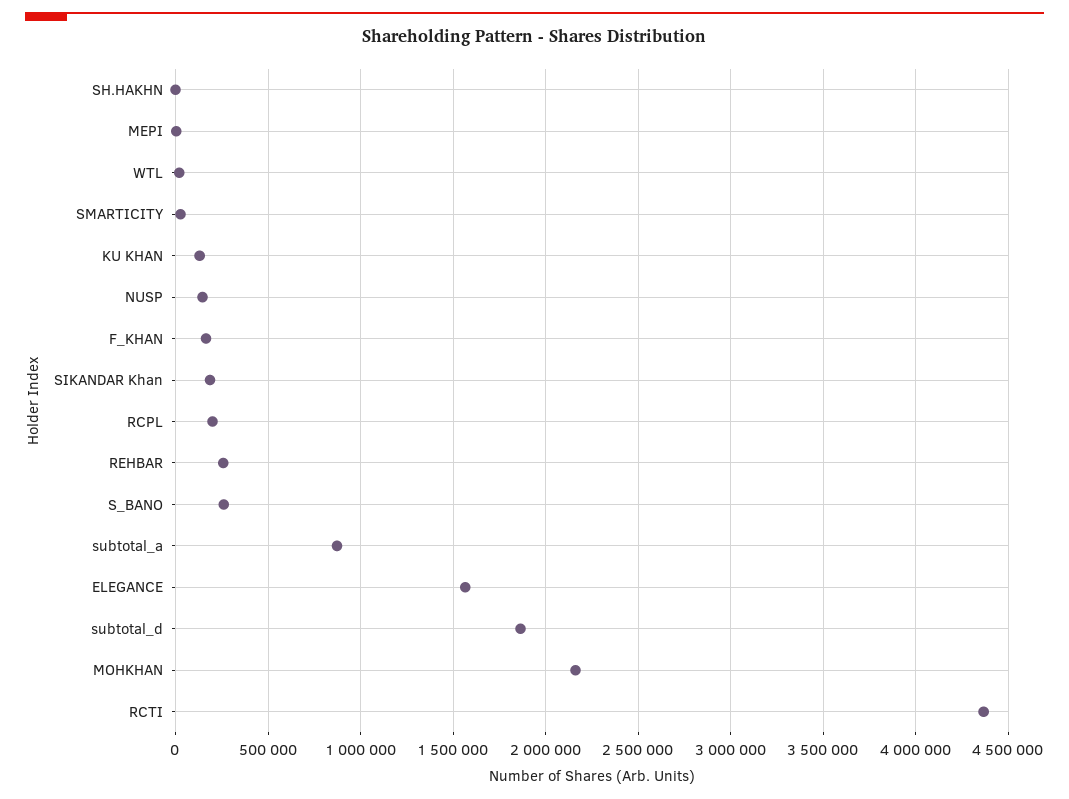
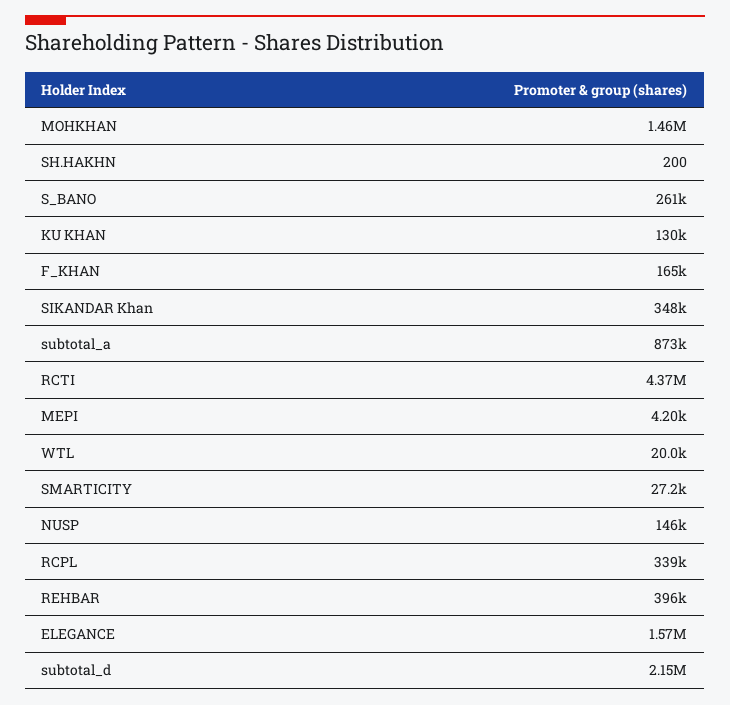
SIKANDAR Khan: 200000 -> 348000
RCPL: 200000 -> 339000
REHBAR: 250000 -> 396000
subtotal_d: 1850000 -> 2150000
MOHKHAN: 2150000 -> 1460000

